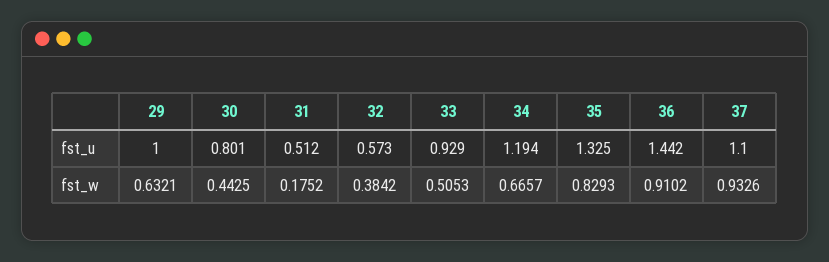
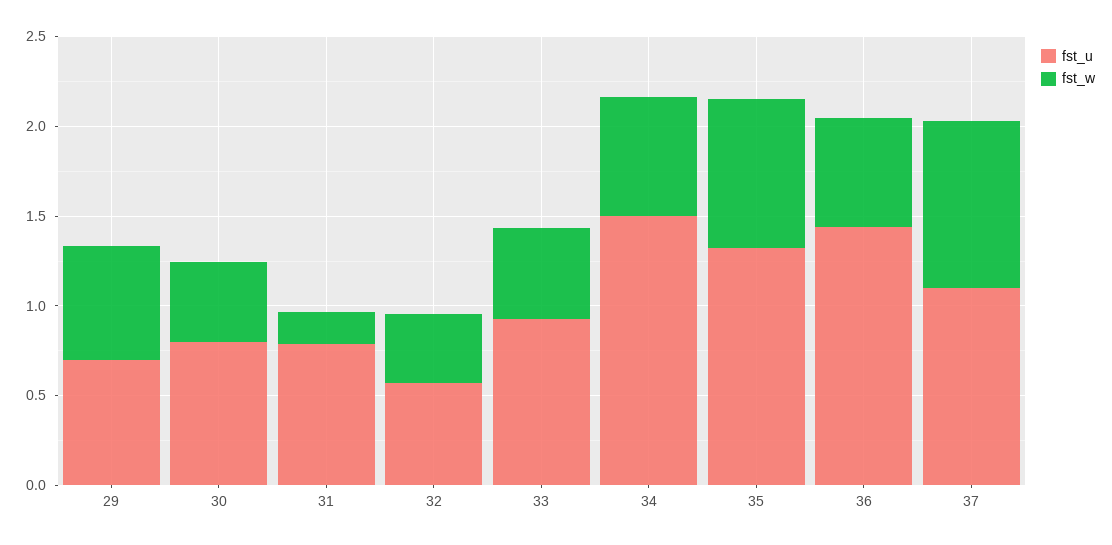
fst_u, 29: 1 -> 0.7
fst_u, 31: 0.512 -> 0.8
fst_u, 34: 1.194 -> 1.5
fst_w, 36: 0.9102 -> 0.6

